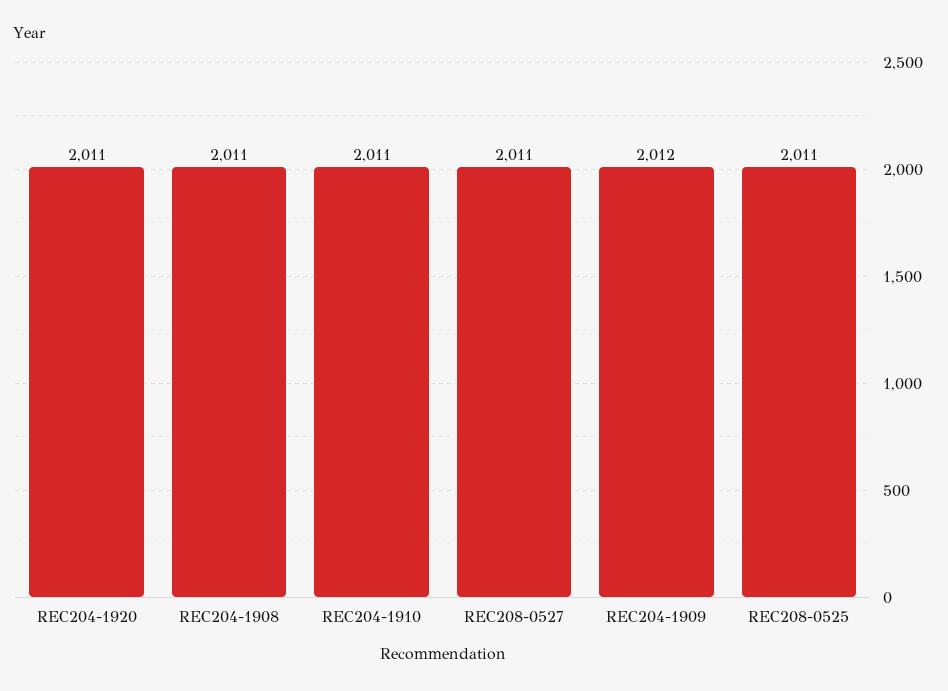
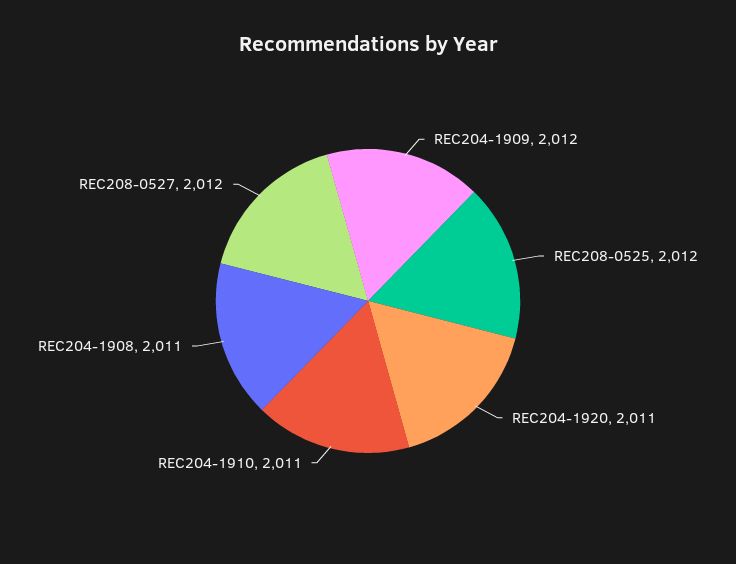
REC208-0527: 2011 -> 2012
REC208-0525: 2011 -> 2012

